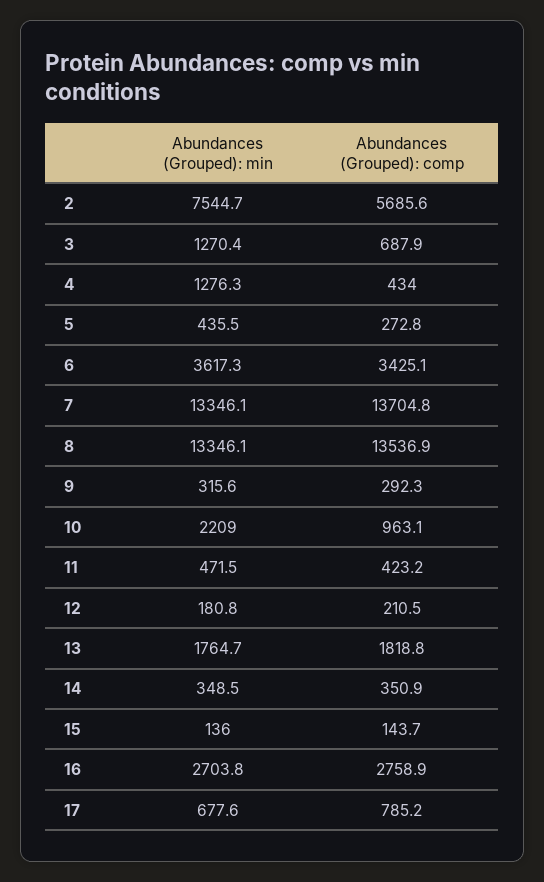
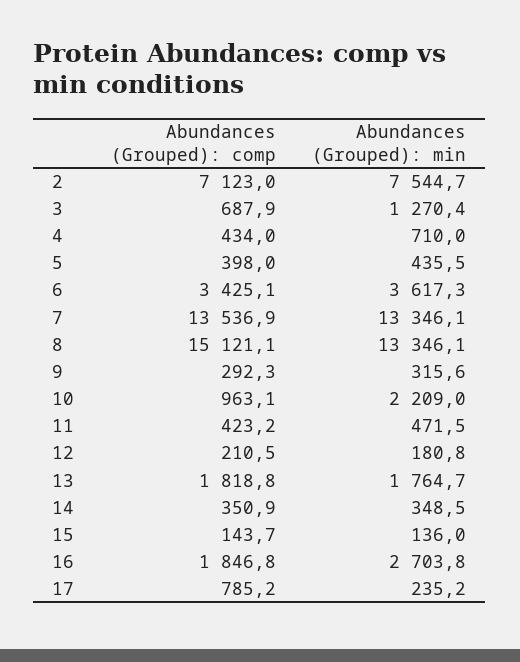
Abundances (Grouped): comp, 2: 5685.6 -> 7123
Abundances (Grouped): min, 4: 1276.3 -> 710
Abundances (Grouped): comp, 5: 272.8 -> 398
Abundances (Grouped): comp, 7: 13704.8 -> 13536.9
Abundances (Grouped): comp, 8: 13536.9 -> 15121.1
Abundances (Grouped): comp, 16: 2758.9 -> 1846.8
Abundances (Grouped): min, 17: 677.6 -> 235.2

